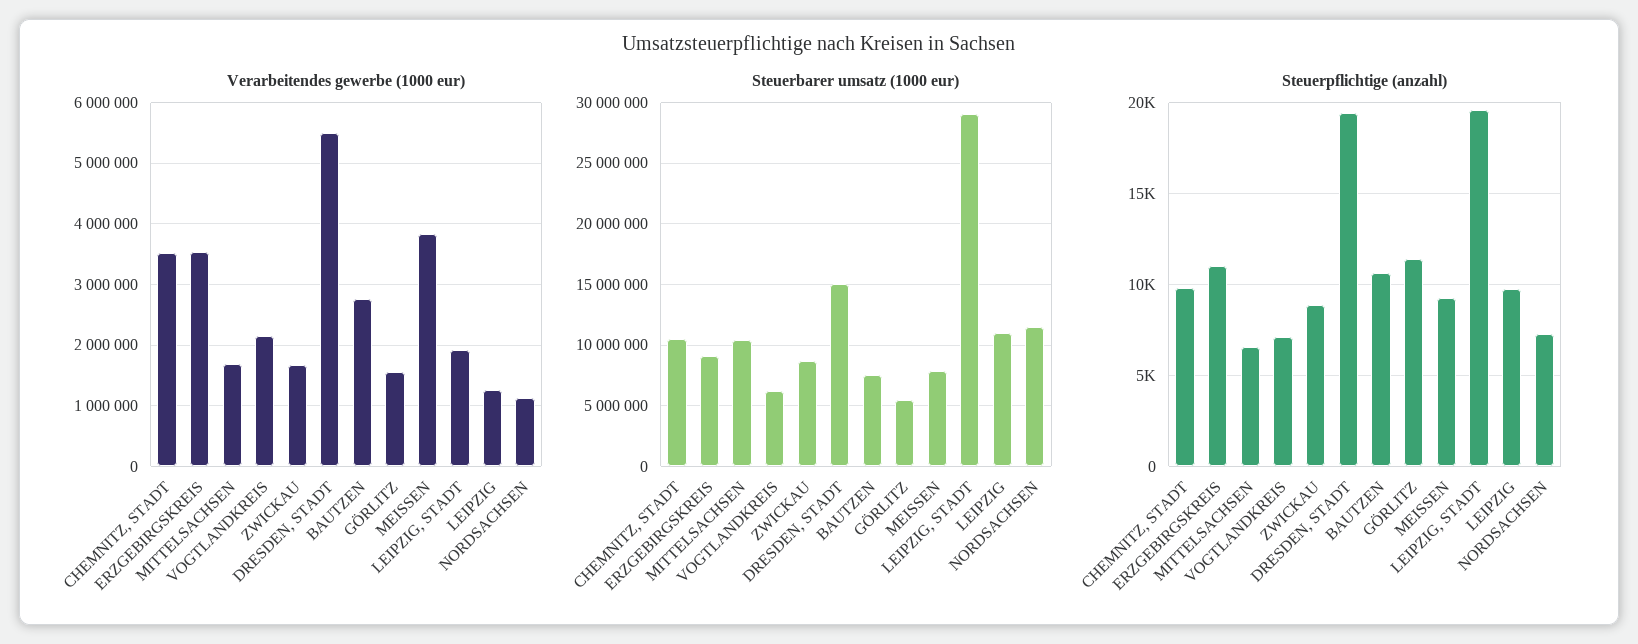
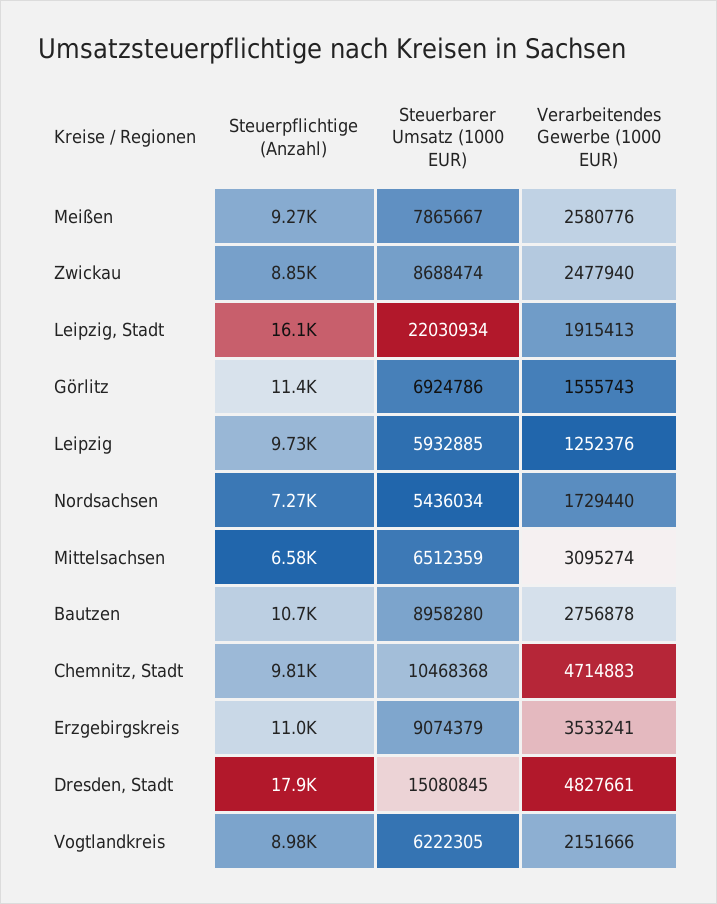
Verarbeitendes gewerbe (1000 eur), CHEMNITZ, STADT: 3500000 -> 4714883
Verarbeitendes gewerbe (1000 eur), MITTELSACHSEN: 1700000 -> 3095274
Verarbeitendes gewerbe (1000 eur), ZWICKAU: 1700000 -> 2477940
Verarbeitendes gewerbe (1000 eur), DRESDEN, STADT: 5500000 -> 4827661
Verarbeitendes gewerbe (1000 eur), MEISSEN: 3800000 -> 2580776
Verarbeitendes gewerbe (1000 eur), NORDSACHSEN: 1100000 -> 1729440
Steuerbarer umsatz (1000 eur), MITTELSACHSEN: 10500000 -> 6512359
Steuerbarer umsatz (1000 eur), BAUTZEN: 7500000 -> 8958280
Steuerbarer umsatz (1000 eur), GÖRLITZ: 5500000 -> 6924786
Steuerbarer umsatz (1000 eur), LEIPZIG, STADT: 29000000 -> 22030934
Steuerbarer umsatz (1000 eur), LEIPZIG: 11000000 -> 5932885
Steuerbarer umsatz (1000 eur), NORDSACHSEN: 11500000 -> 5436034
Steuerpflichtige (anzahl), VOGTLANDKREIS: 7000 -> 8980
Steuerpflichtige (anzahl), DRESDEN, STADT: 19500 -> 17900
Steuerpflichtige (anzahl), LEIPZIG, STADT: 19500 -> 16100

